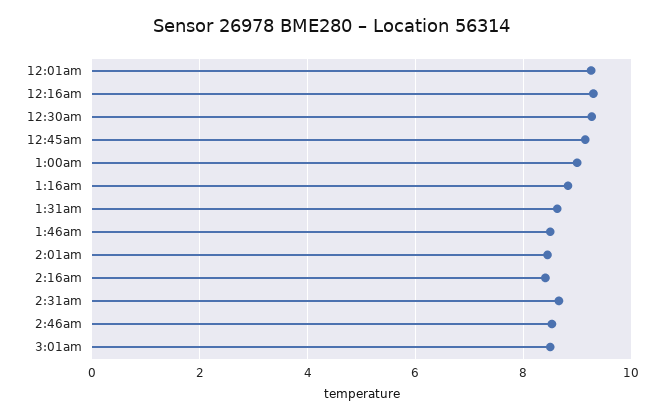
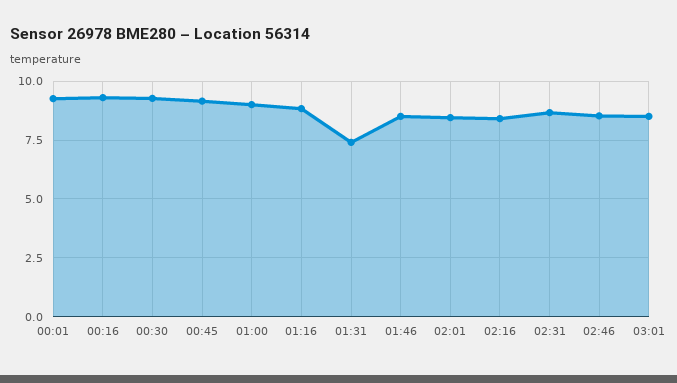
1:31am: 8.6 -> 7.5

